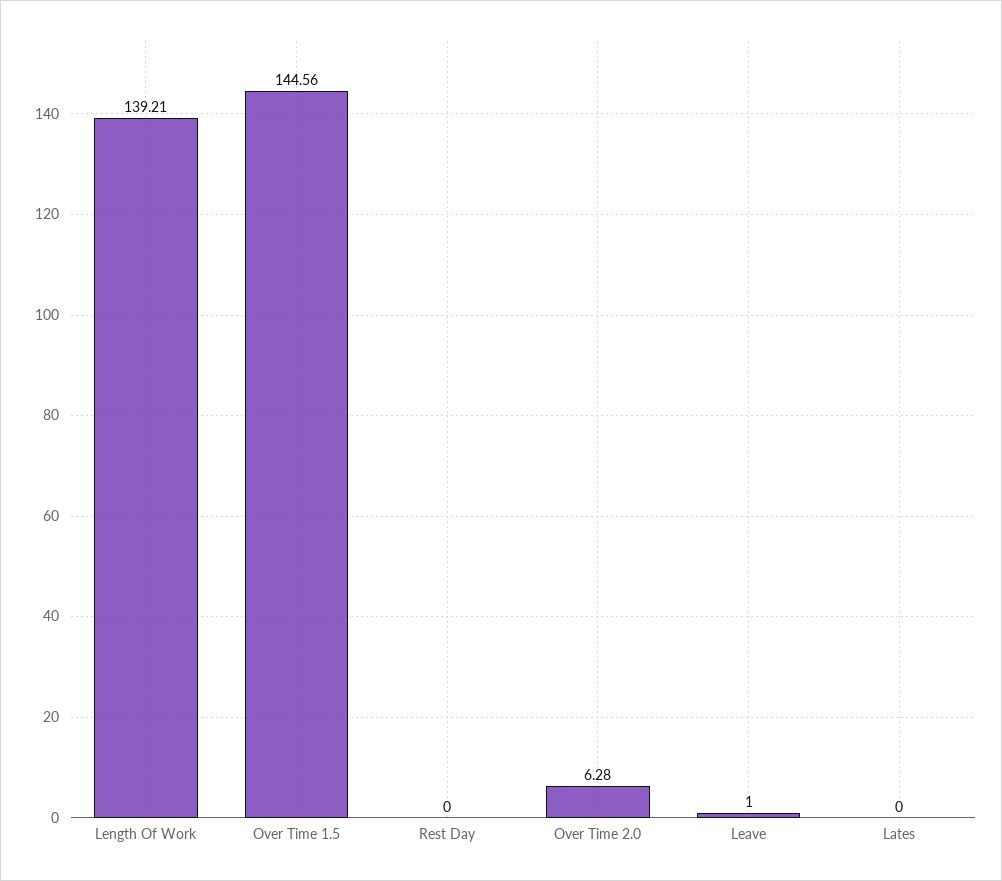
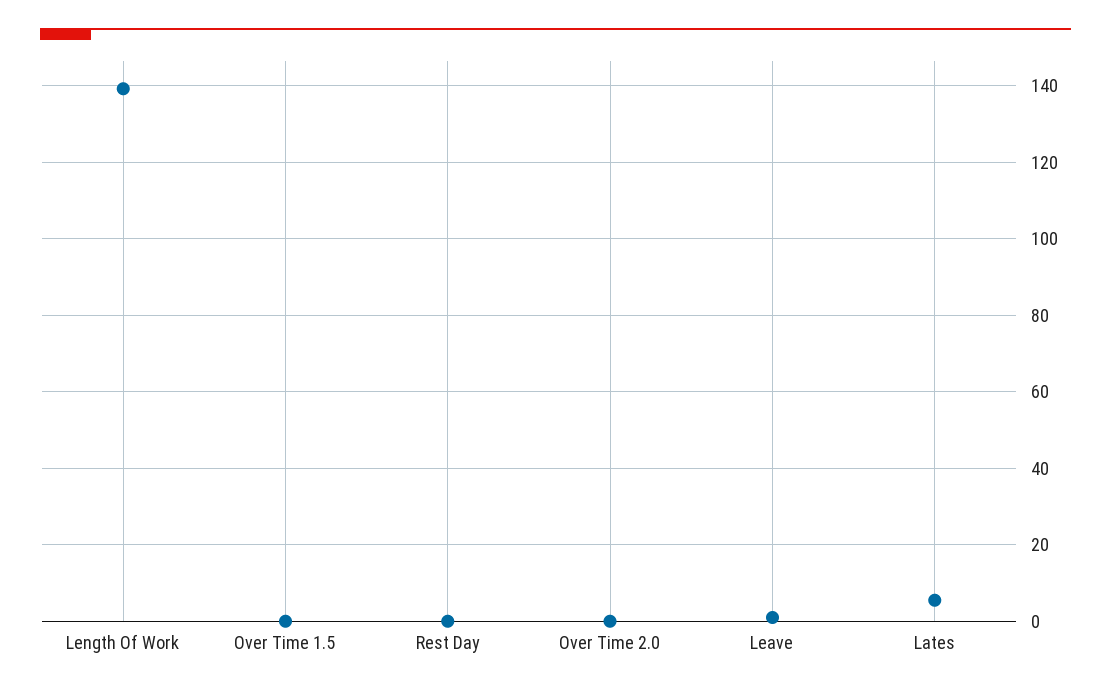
Over Time 1.5: 144.56 -> 0
Over Time 2.0: 6.28 -> 0
Lates: 0 -> 6

